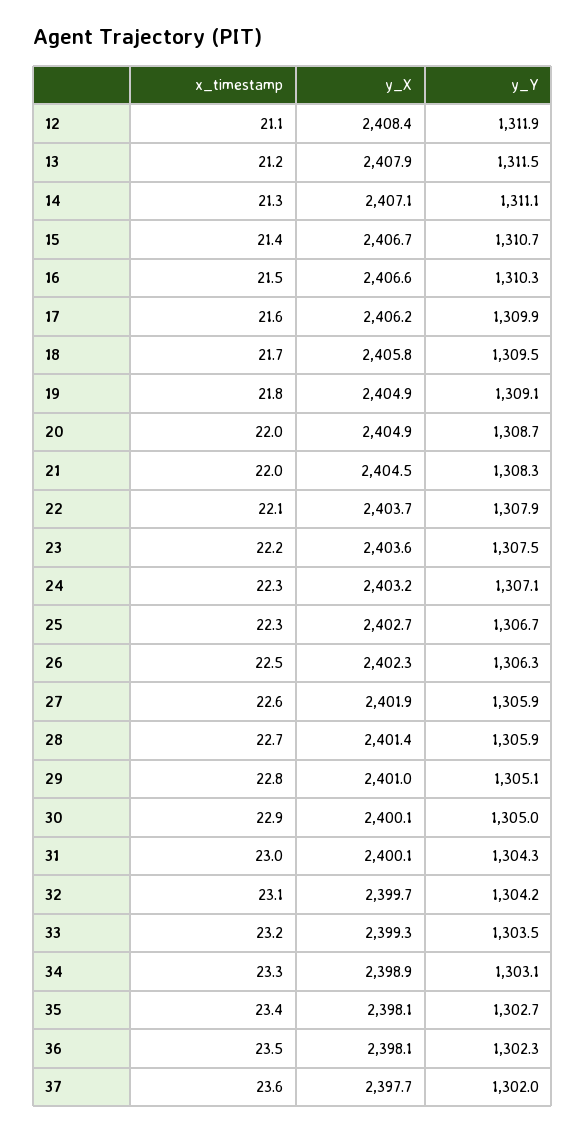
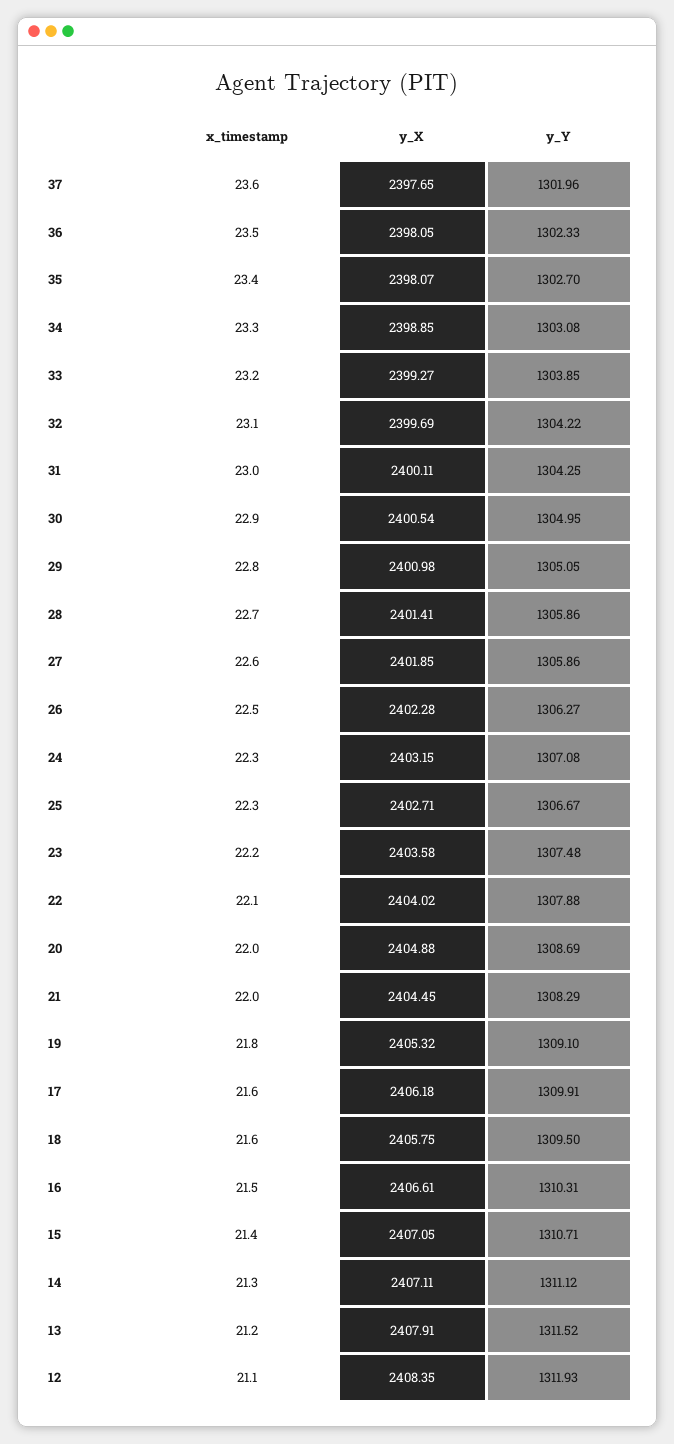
y_X, 15: 2406.7 -> 2407.05
x_timestamp, 18: 21.7 -> 21.6
y_X, 19: 2404.9 -> 2405.32
y_X, 22: 2403.7 -> 2404.02
y_X, 30: 2400.1 -> 2400.54
y_Y, 33: 1303.5 -> 1303.85

